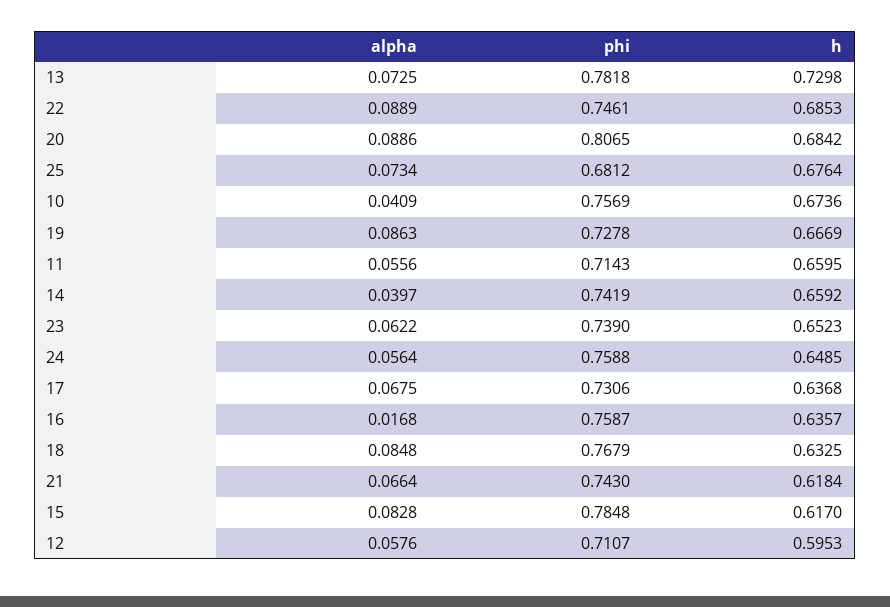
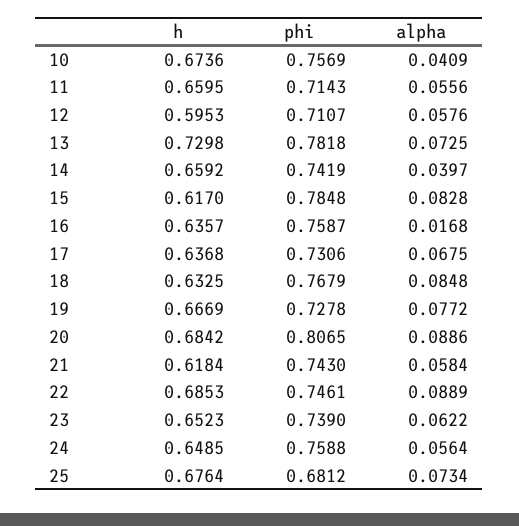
alpha, 19: 0.0863 -> 0.0772
alpha, 21: 0.0664 -> 0.0584

